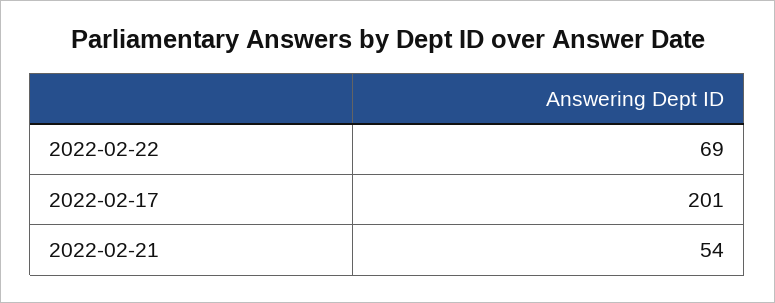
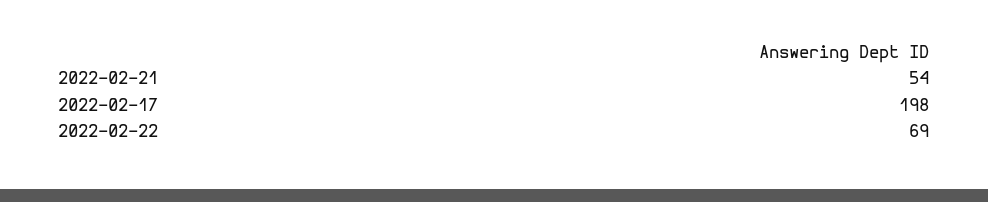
2022-02-17: 201 -> 198

